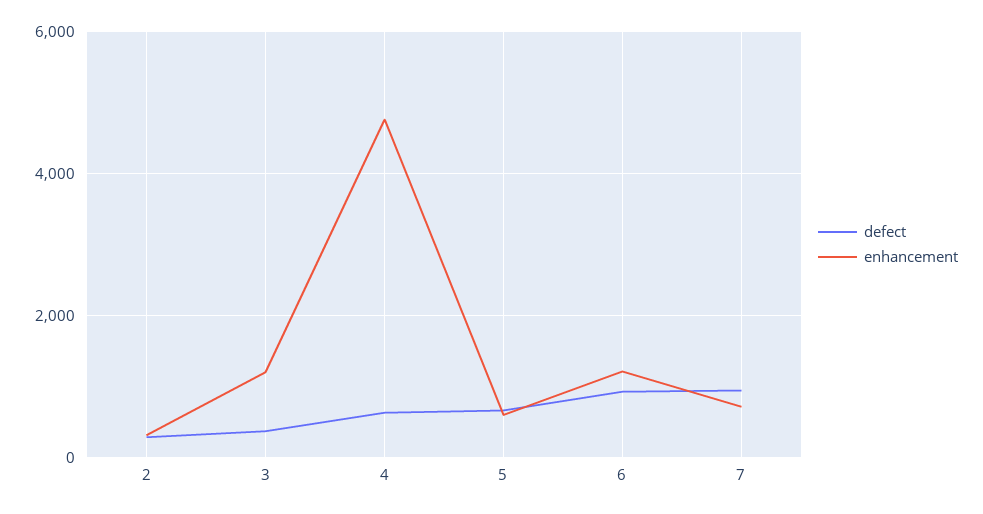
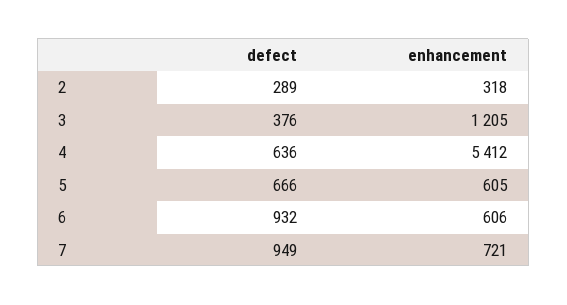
enhancement, 4: 4800 -> 5412
enhancement, 6: 1200 -> 606

